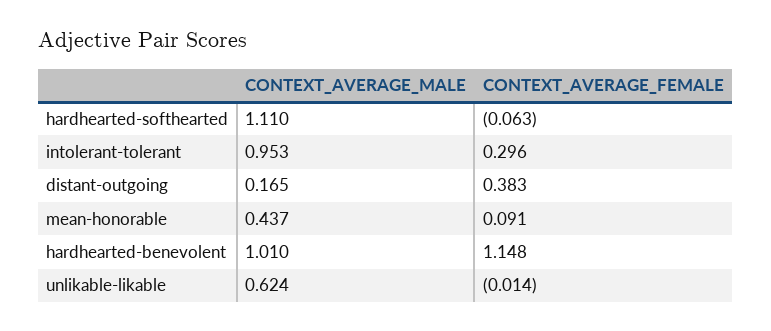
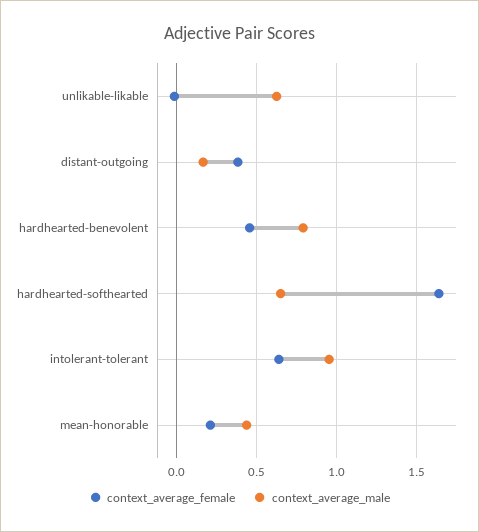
CONTEXT_AVERAGE_MALE, hardhearted-softhearted: 1.11 -> 0.65
CONTEXT_AVERAGE_FEMALE, hardhearted-softhearted: -0.063 -> 1.65
CONTEXT_AVERAGE_FEMALE, intolerant-tolerant: 0.296 -> 0.65
CONTEXT_AVERAGE_FEMALE, mean-honorable: 0.091 -> 0.2
CONTEXT_AVERAGE_MALE, hardhearted-benevolent: 1.01 -> 0.8
CONTEXT_AVERAGE_FEMALE, hardhearted-benevolent: 1.148 -> 0.45

